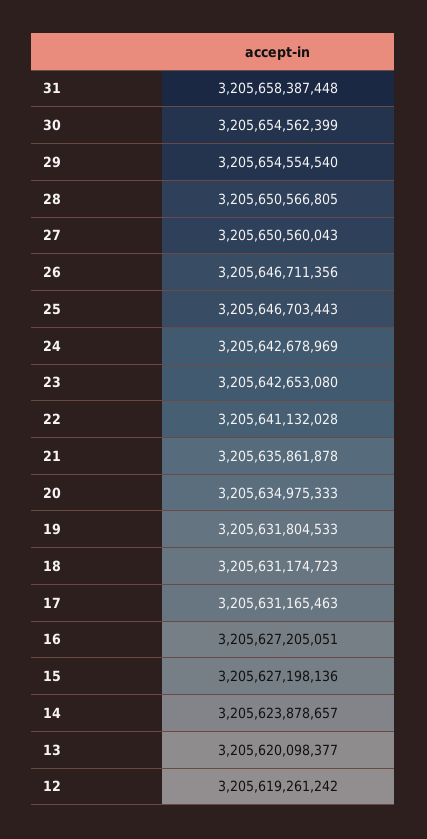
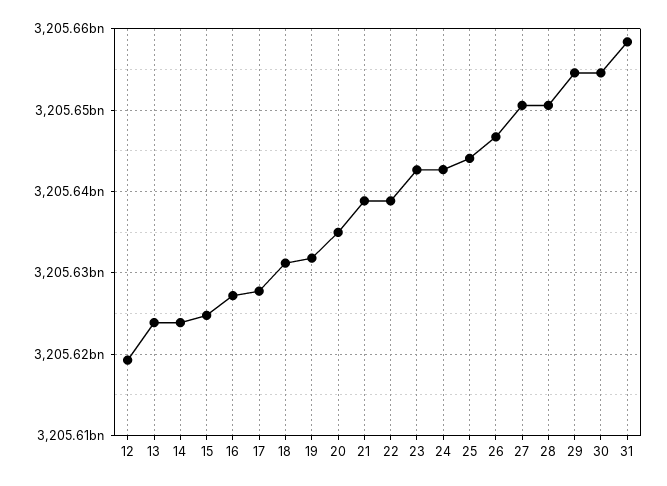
25: 3205646703443 -> 3205644000000
22: 3205641132028 -> 3205639000000
21: 3205635861878 -> 3205639000000
17: 3205631165463 -> 3205628000000
15: 3205627198136 -> 3205625000000
13: 3205620098377 -> 3205624000000

